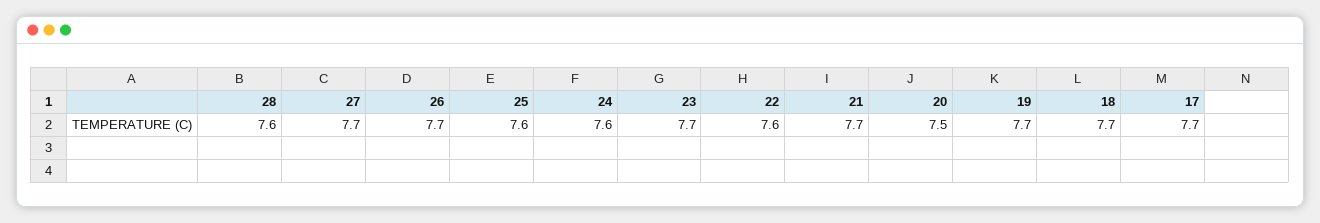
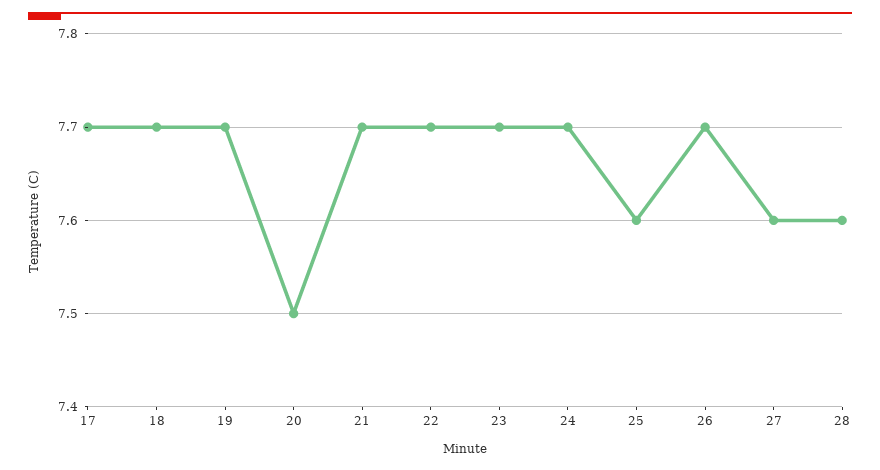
27: 7.7 -> 7.6
24: 7.6 -> 7.7
22: 7.6 -> 7.7

